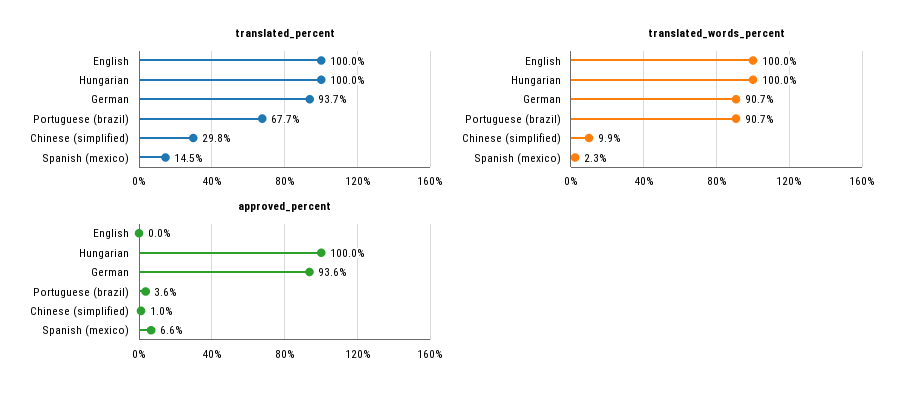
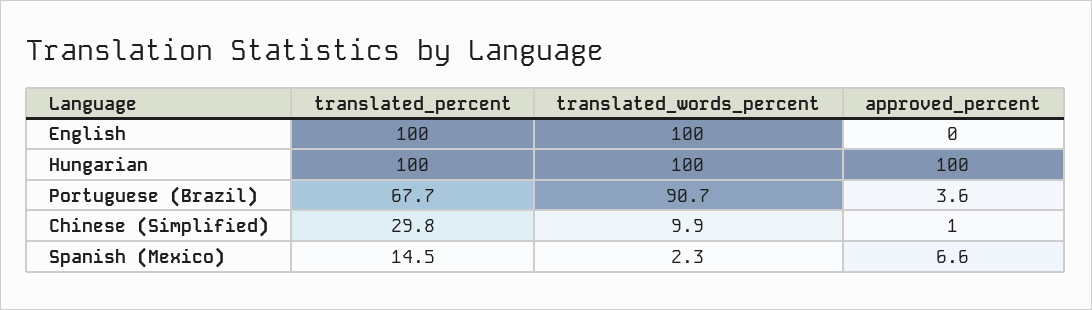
translated_percent, German: 93.7 -> none
translated_words_percent, German: 90.7 -> none
approved_percent, German: 93.6 -> none

